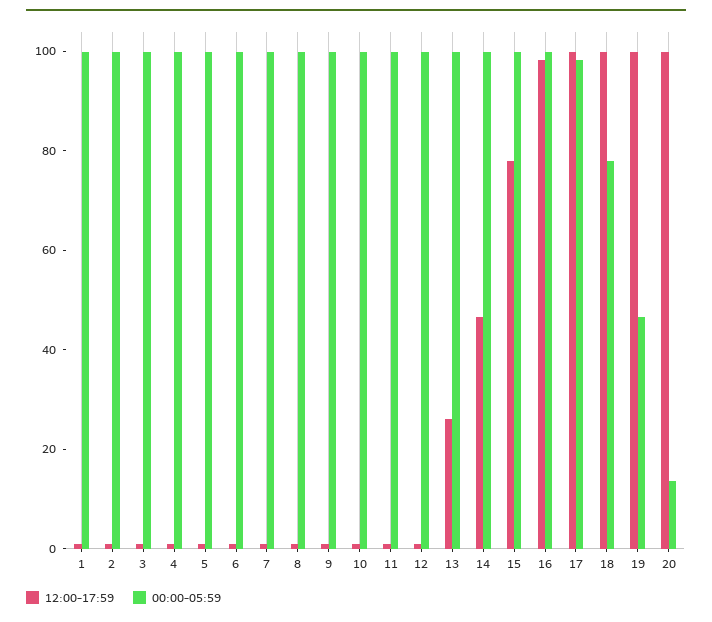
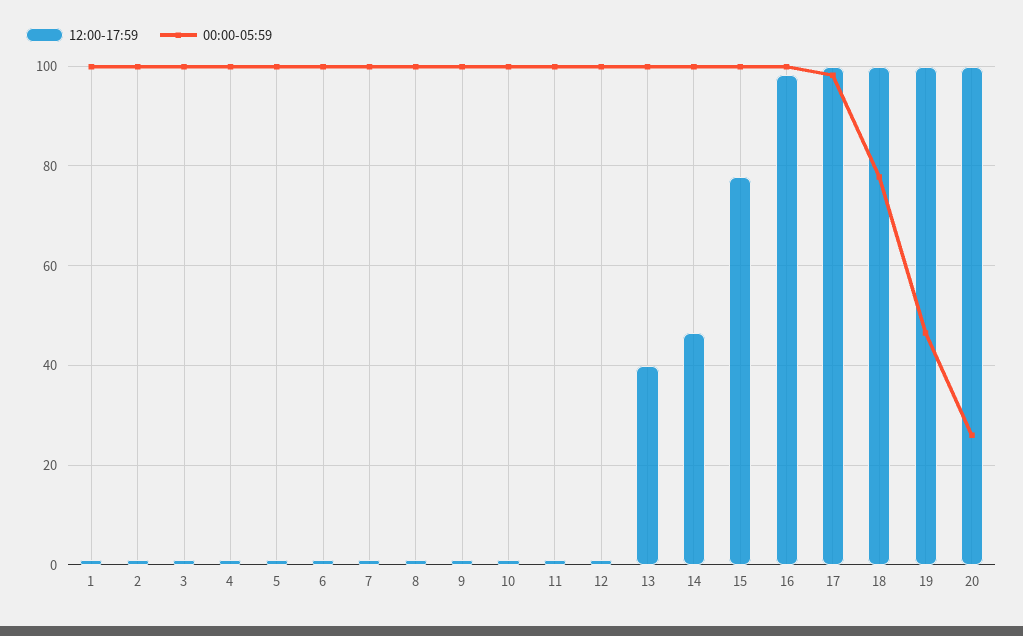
12:00-17:59, 13: 25 -> 40
00:00-05:59, 20: 15 -> 26

